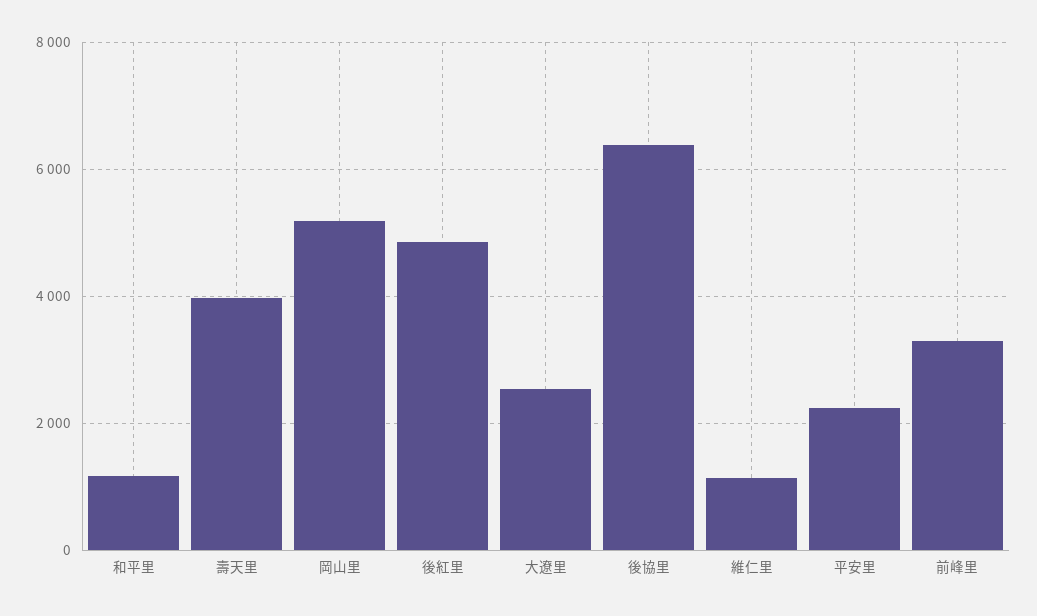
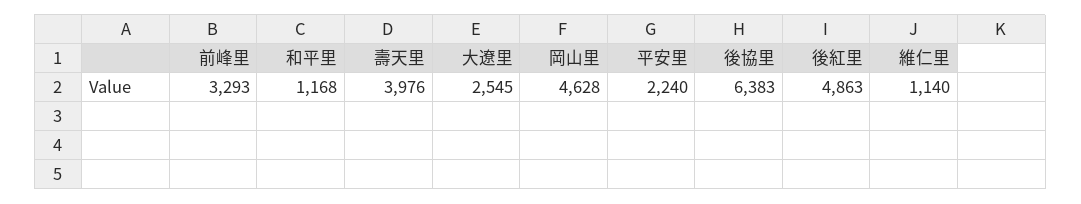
岡山里: 5200 -> 4628

